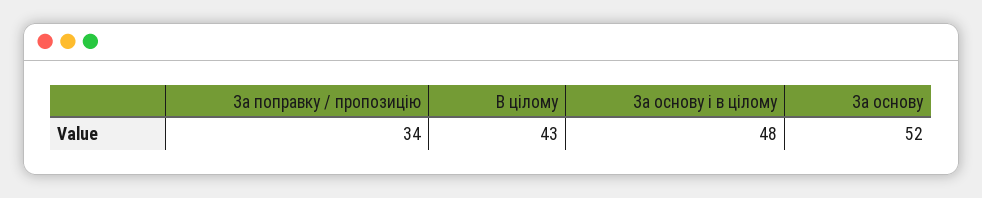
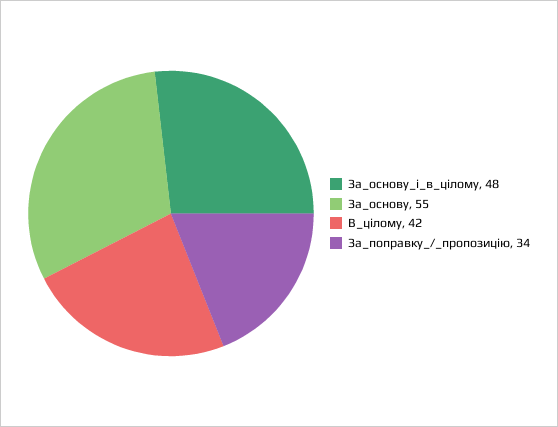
В цілому: 43 -> 42
За основу: 52 -> 55

